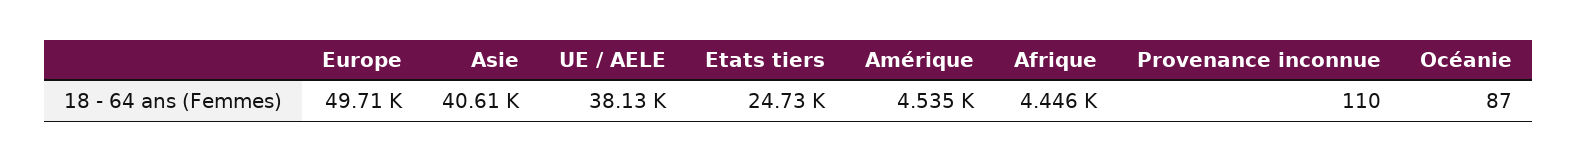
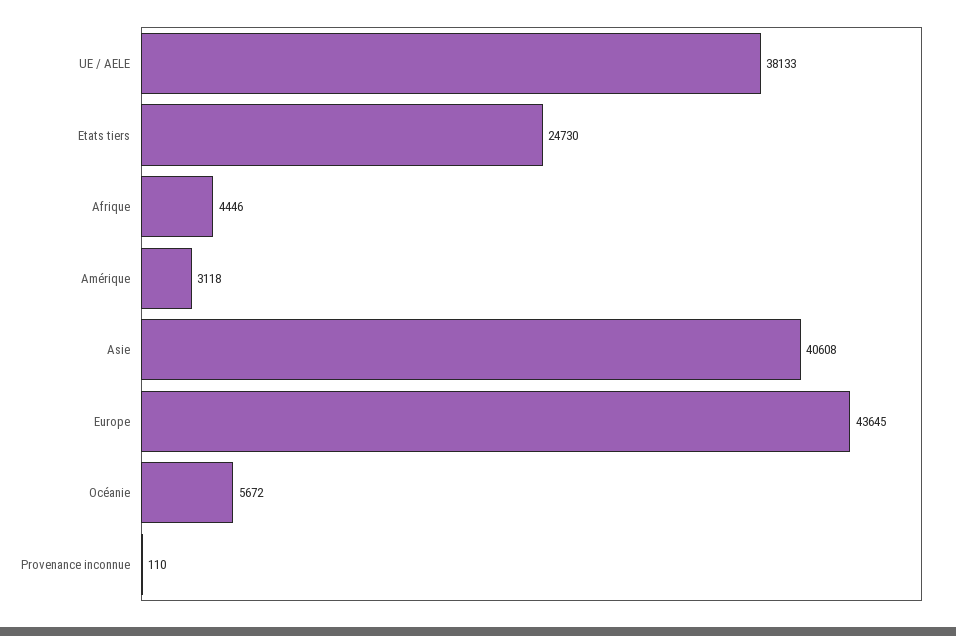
Europe: 49710 -> 43645
Amérique: 4535 -> 3118
Océanie: 87 -> 5672

